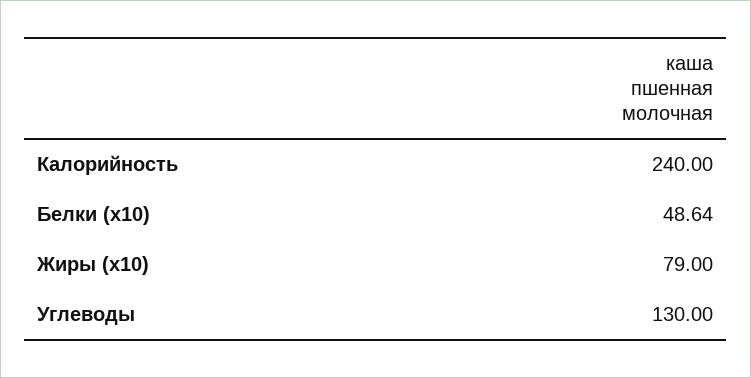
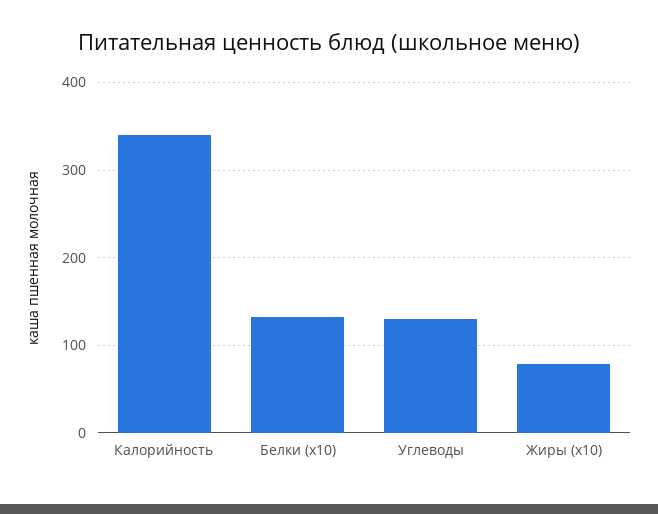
Калорийность: 240 -> 340
Белки (x10): 48.64 -> 130

